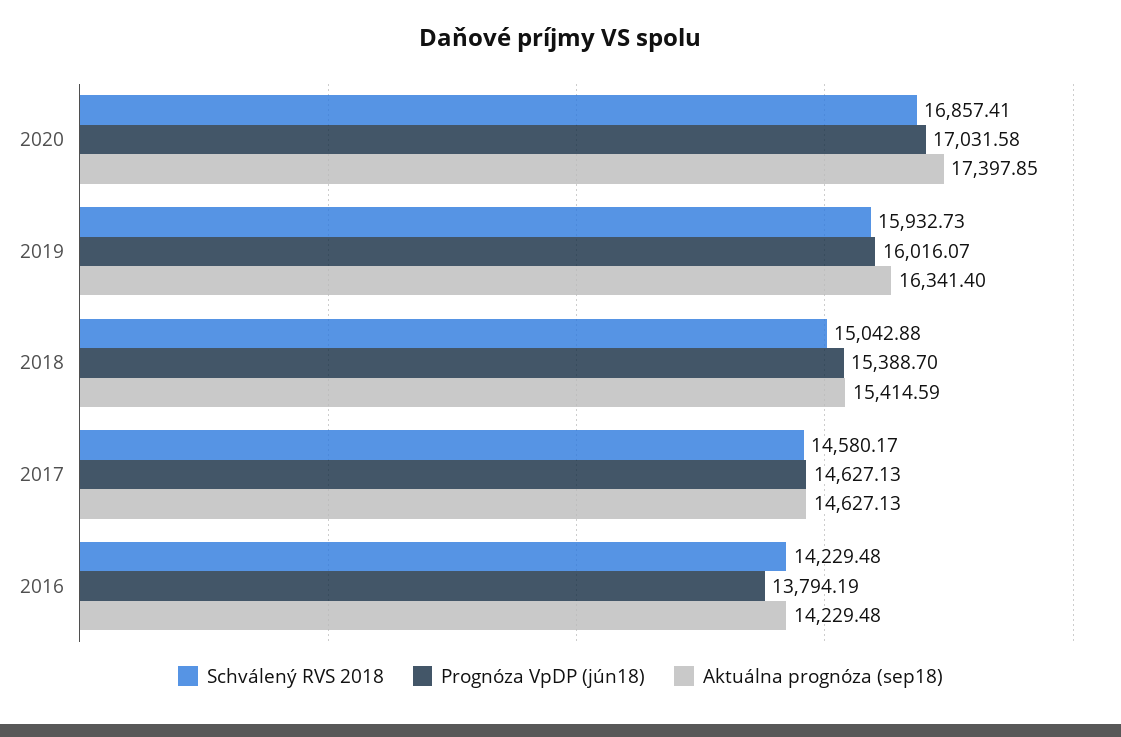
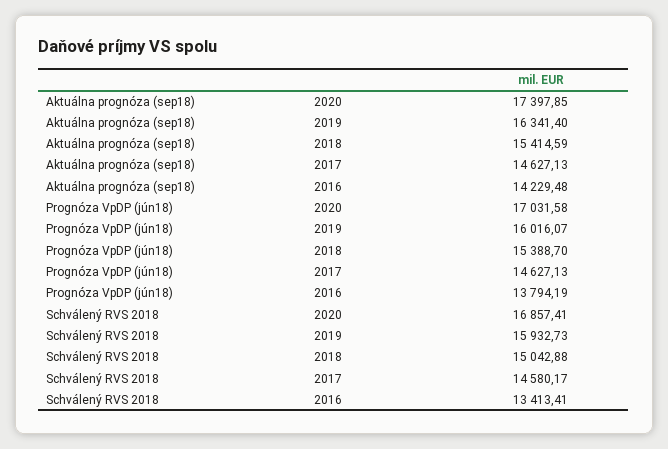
Schválený RVS 2018, 2016: 14229.48 -> 13413.41

